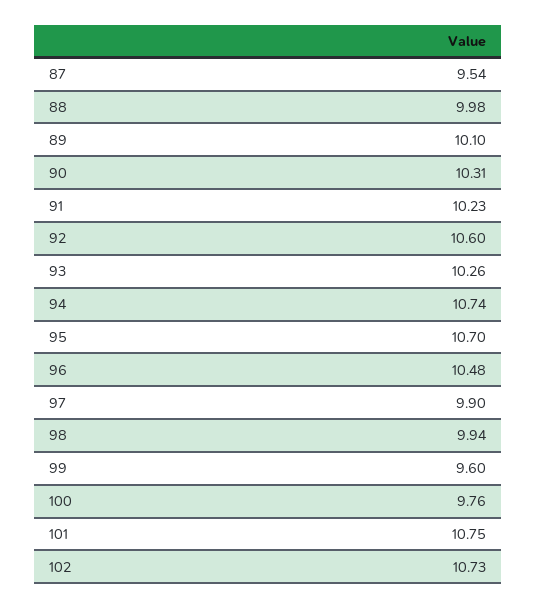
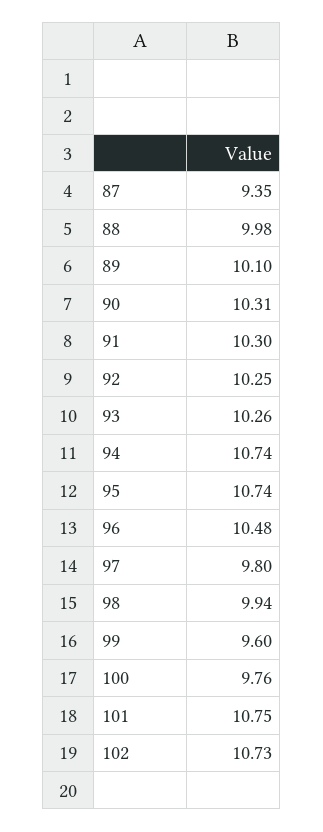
87: 9.54 -> 9.35
91: 10.23 -> 10.3
92: 10.6 -> 10.25
95: 10.7 -> 10.74
97: 9.9 -> 9.8

